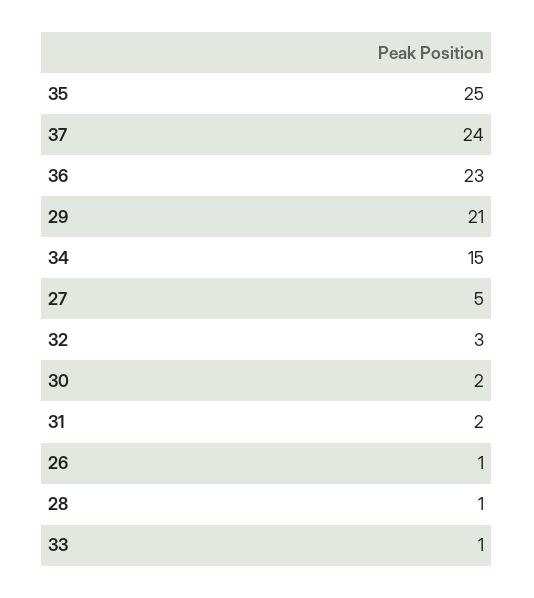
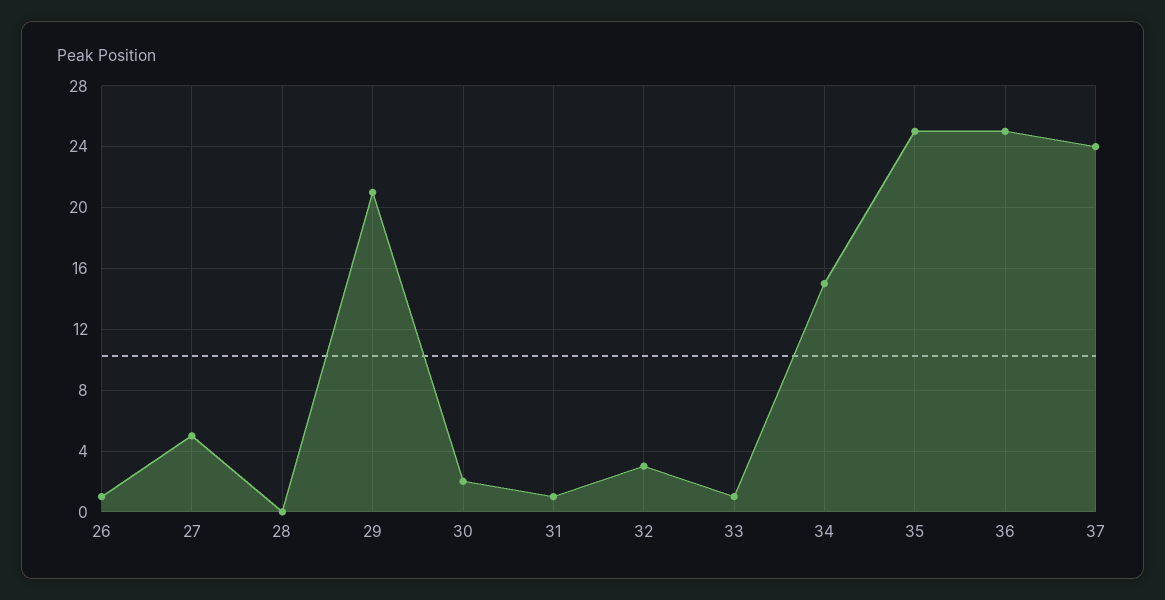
36: 23 -> 25
31: 2 -> 1
28: 1 -> 0

